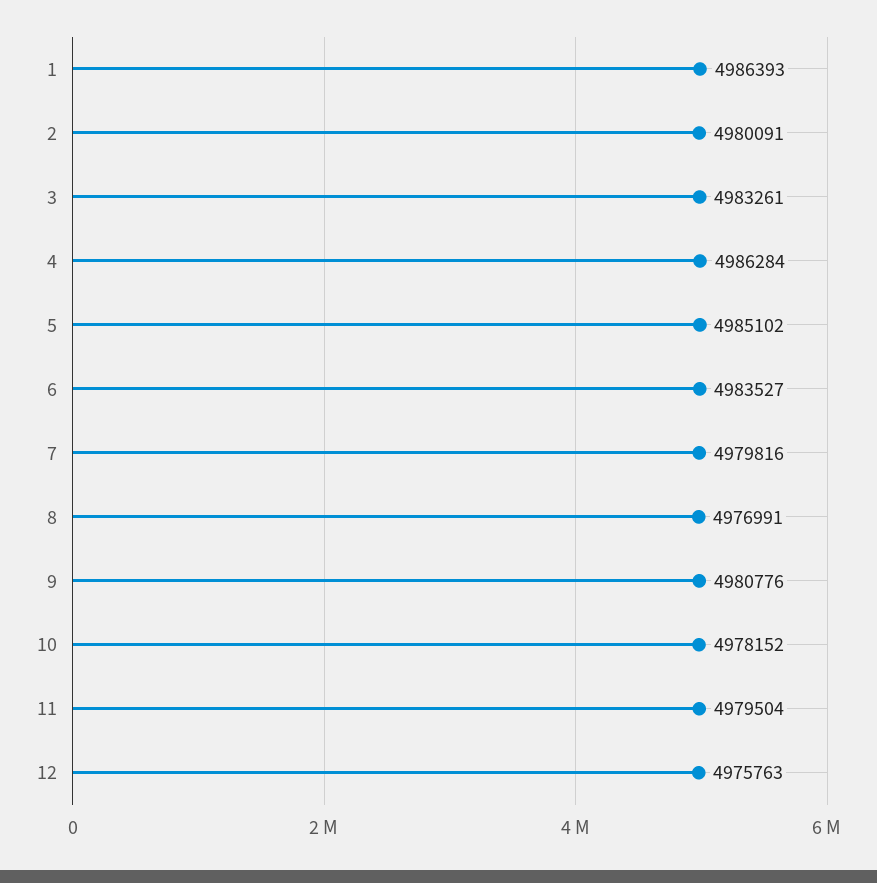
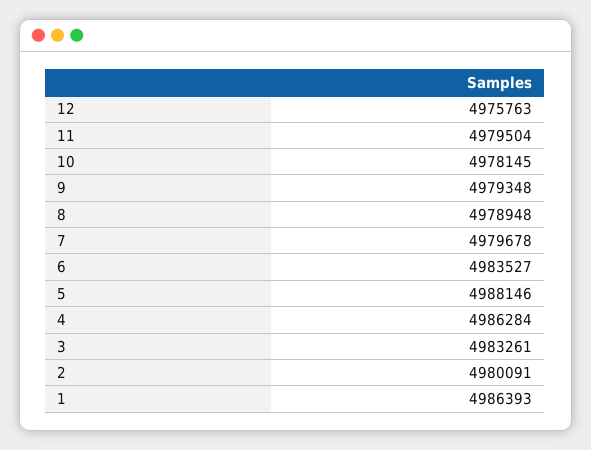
5: 4985102 -> 4988146
7: 4979816 -> 4979678
8: 4976991 -> 4978948
9: 4980776 -> 4979348
10: 4978152 -> 4978145

